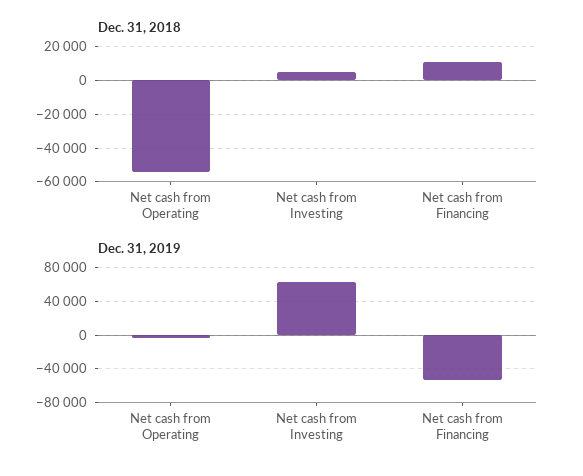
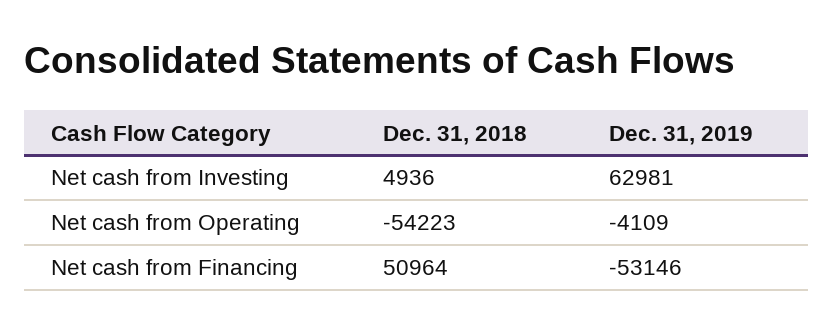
Dec. 31, 2018, Net cash from Financing: 10000 -> 50964

